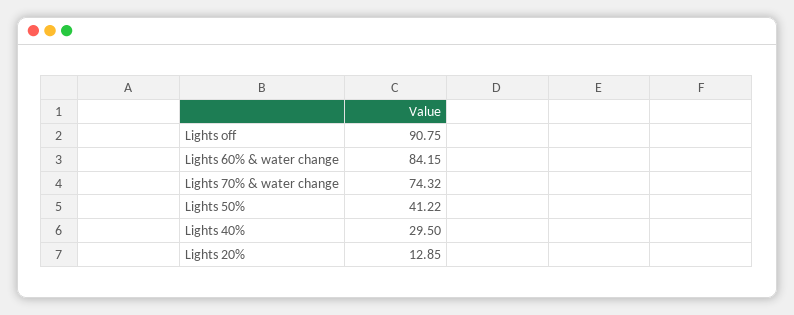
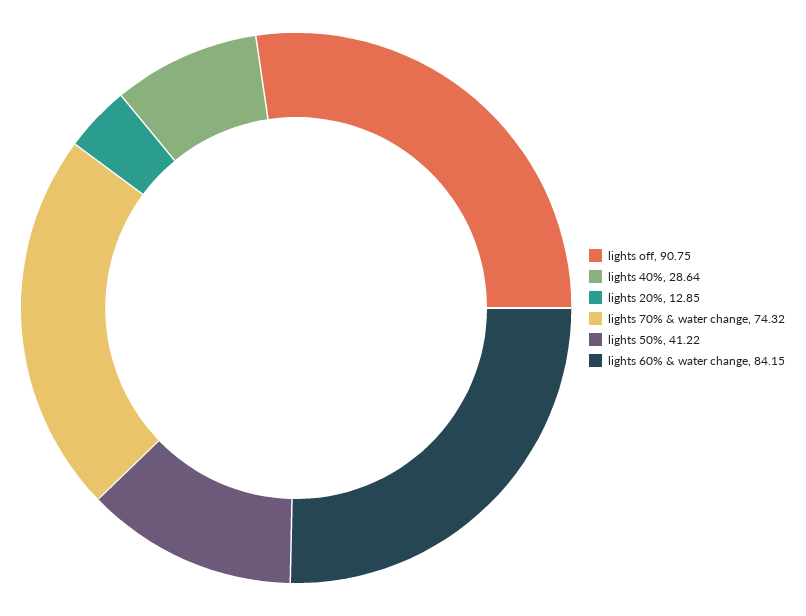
Lights 40%: 29.5 -> 28.64

